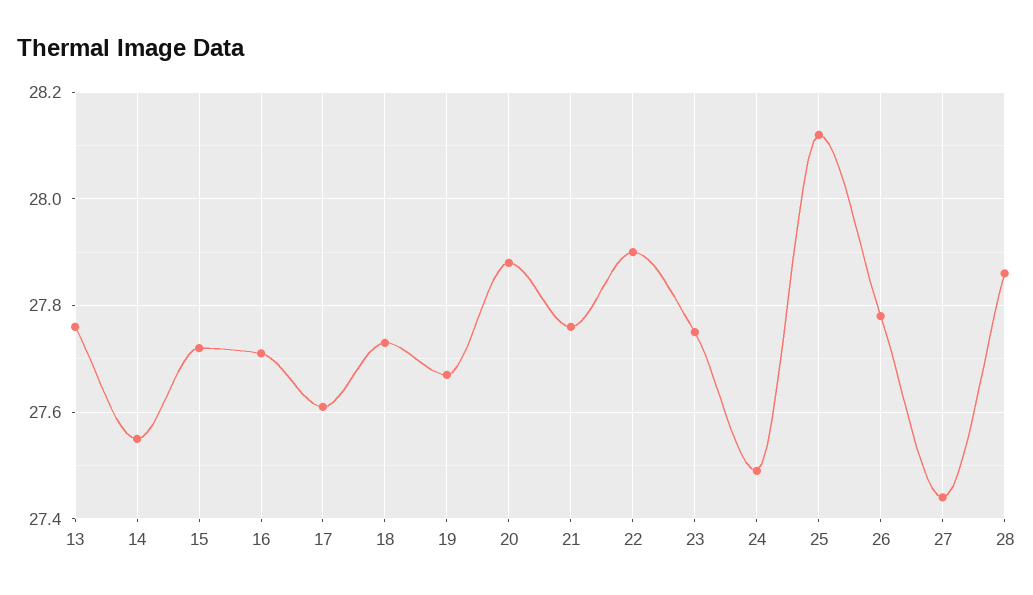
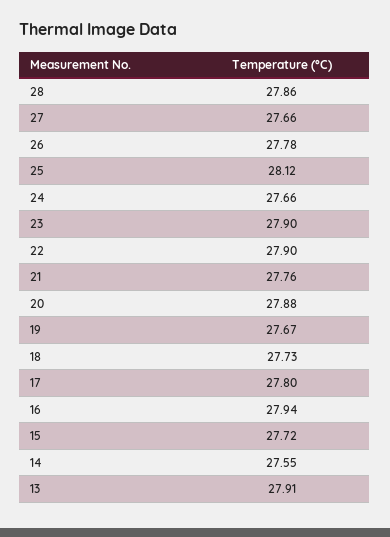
13: 27.75 -> 27.91
16: 27.7 -> 27.94
17: 27.6 -> 27.8
23: 27.75 -> 27.9
24: 27.5 -> 27.66
27: 27.45 -> 27.66

